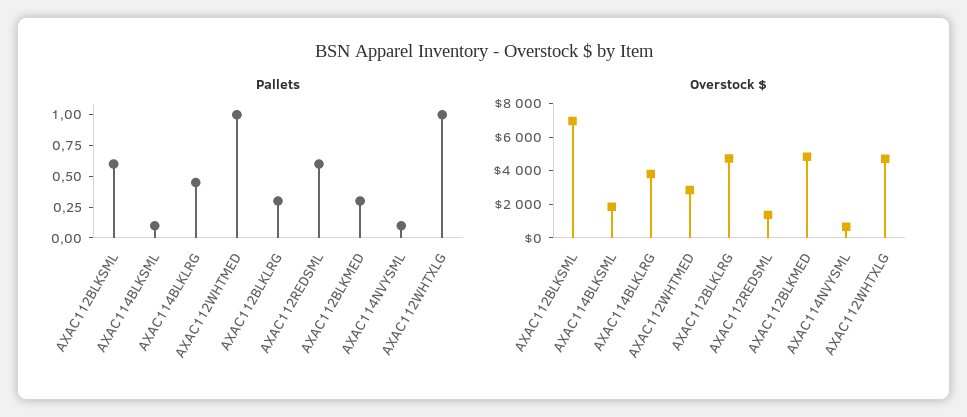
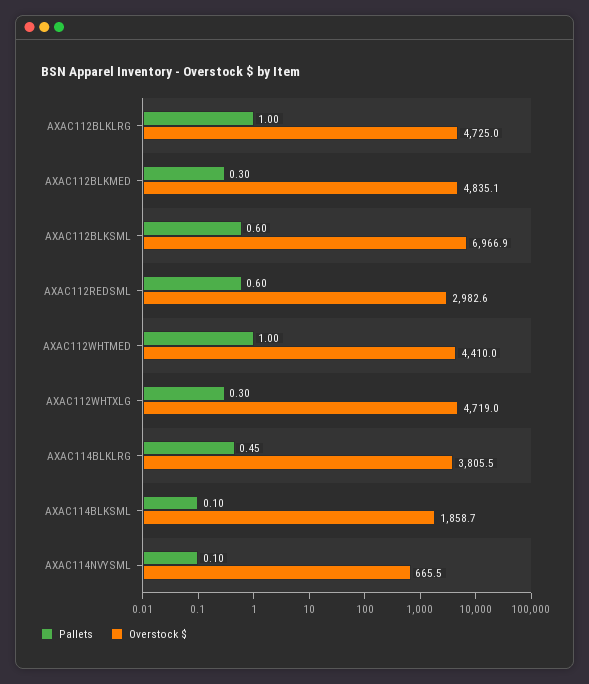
Pallets, AXAC112BLKLRG: 0.25 -> 1
Pallets, AXAC112WHTXLG: 1 -> 0.3
Overstock $, AXAC112WHTMED: 3000 -> 4410
Overstock $, AXAC112REDSML: 1500 -> 2982.6

